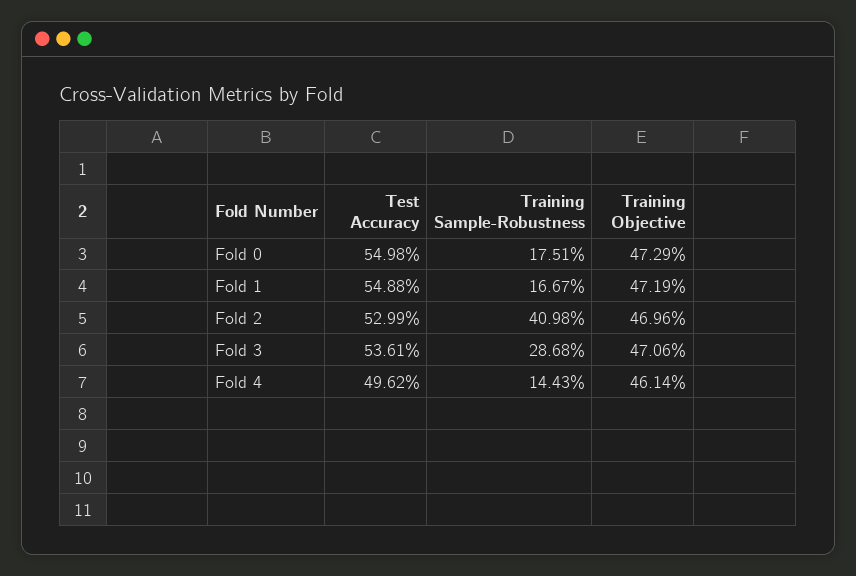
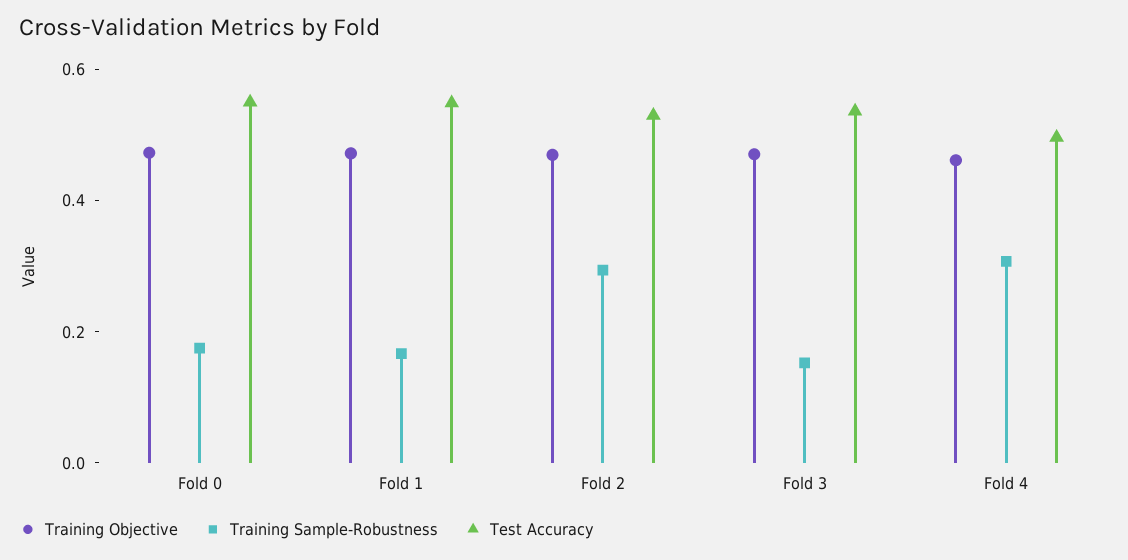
Training Sample-Robustness, Fold 2: 0.4098 -> 0.3
Training Sample-Robustness, Fold 3: 0.2868 -> 0.15
Training Sample-Robustness, Fold 4: 0.1443 -> 0.3

